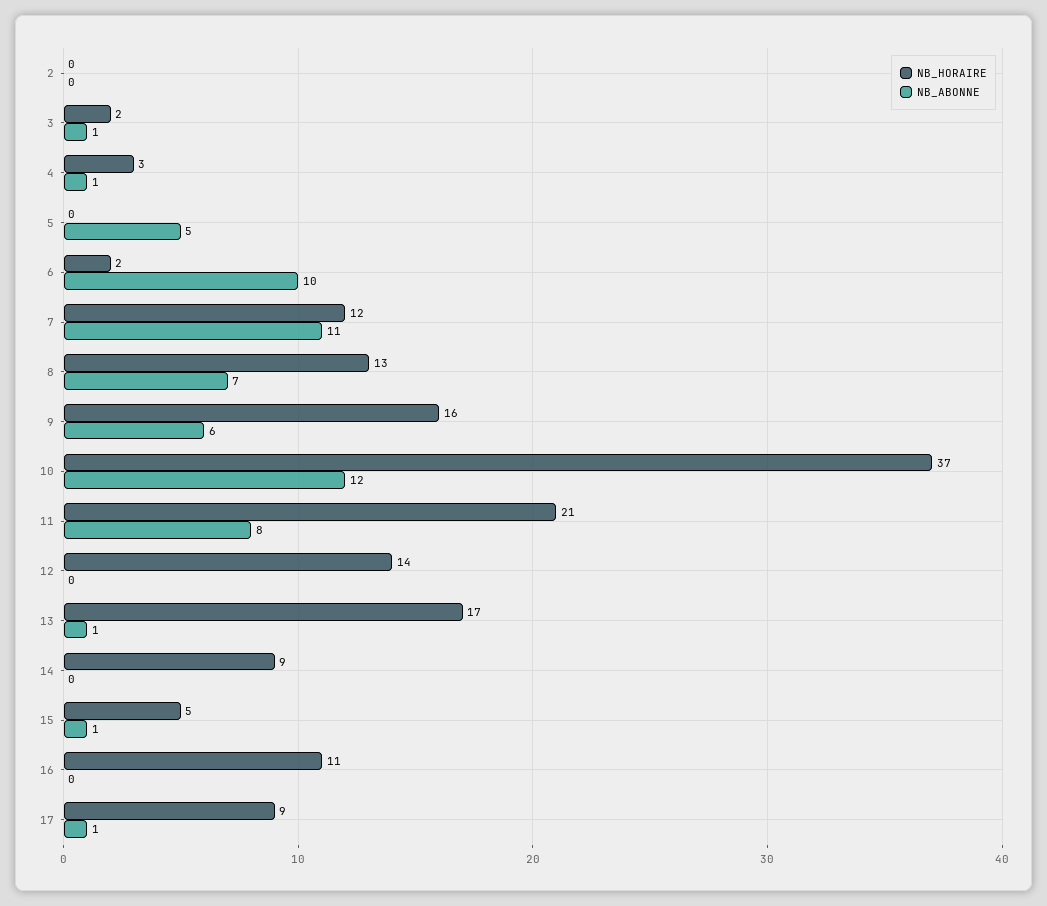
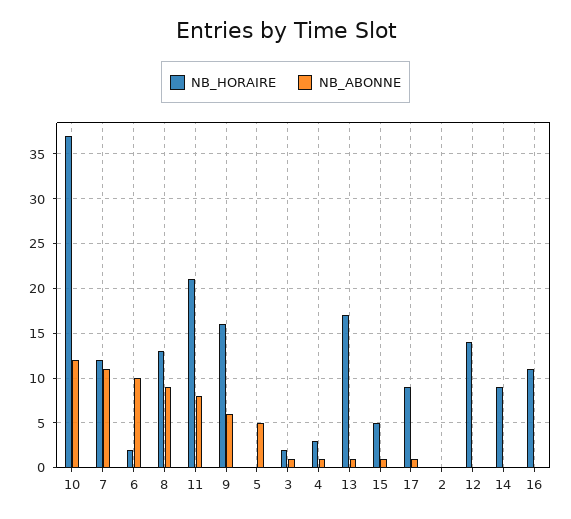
NB_ABONNE, 8: 7 -> 9

